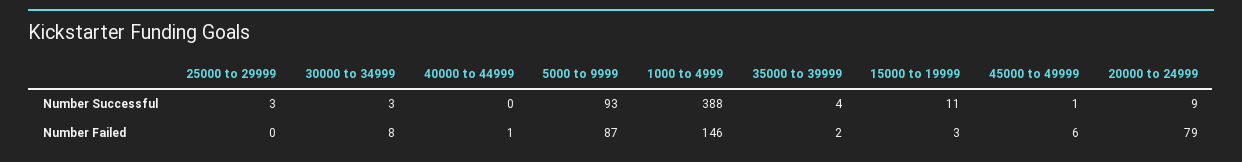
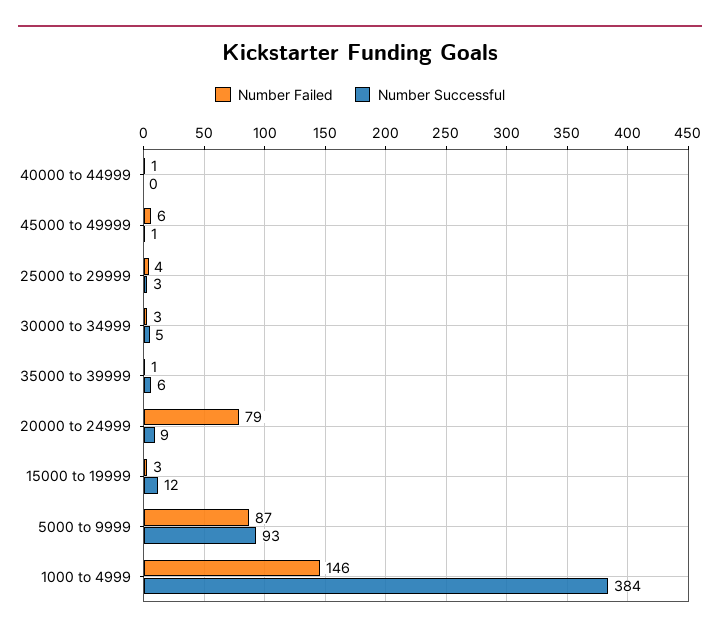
Number Successful, 30000 to 34999: 3 -> 5
Number Successful, 1000 to 4999: 388 -> 384
Number Successful, 35000 to 39999: 4 -> 6
Number Successful, 15000 to 19999: 11 -> 12
Number Failed, 25000 to 29999: 0 -> 4
Number Failed, 30000 to 34999: 8 -> 3
Number Failed, 35000 to 39999: 2 -> 1

